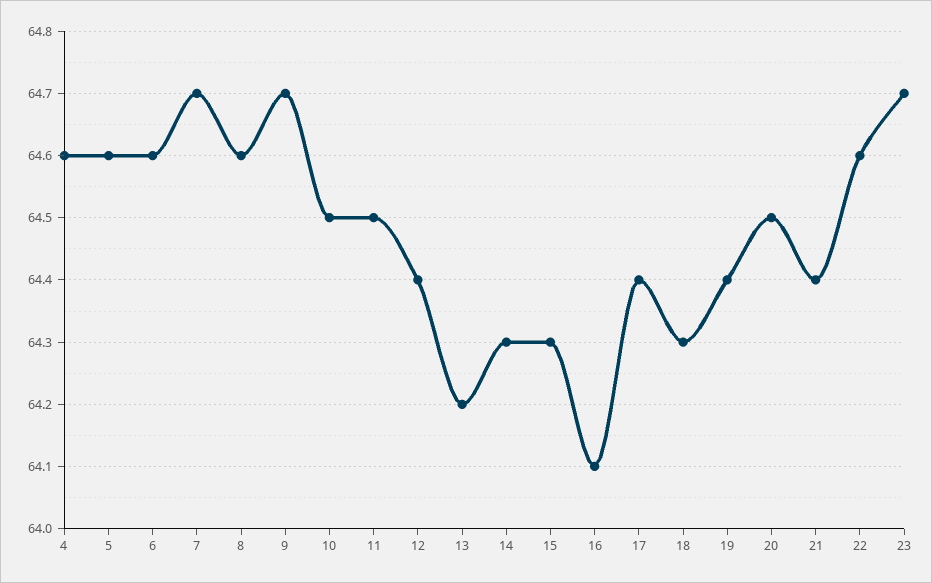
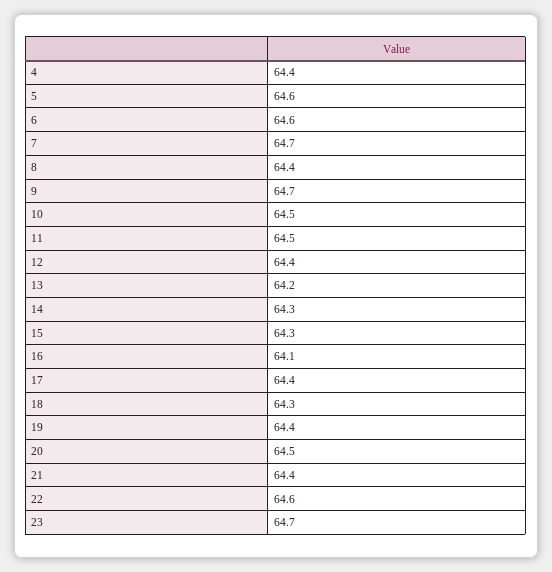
4: 64.6 -> 64.4
8: 64.6 -> 64.4

